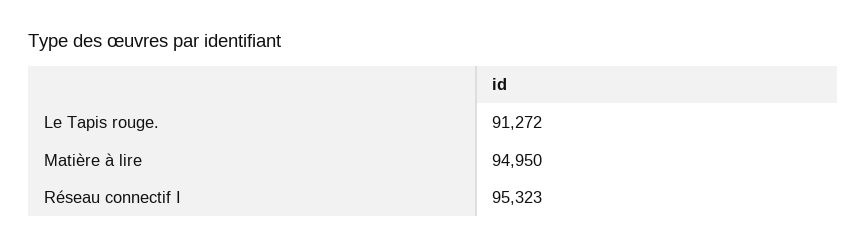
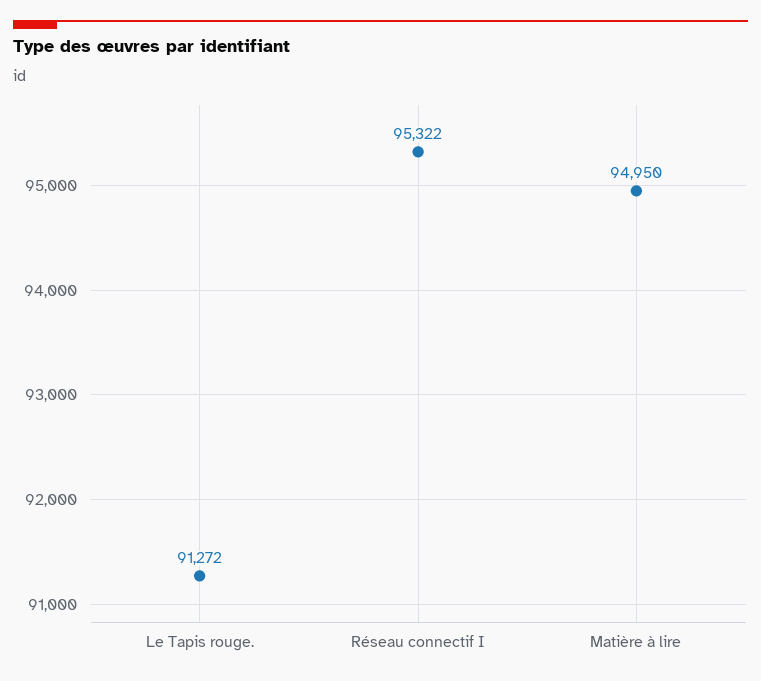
Réseau connectif I: 95323 -> 95322

